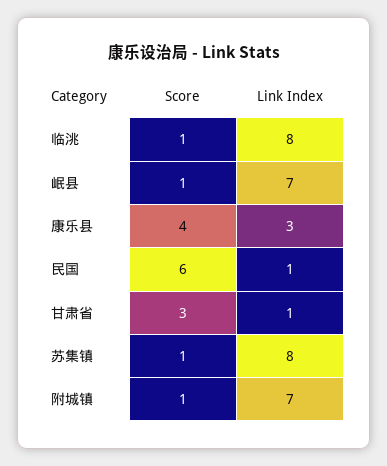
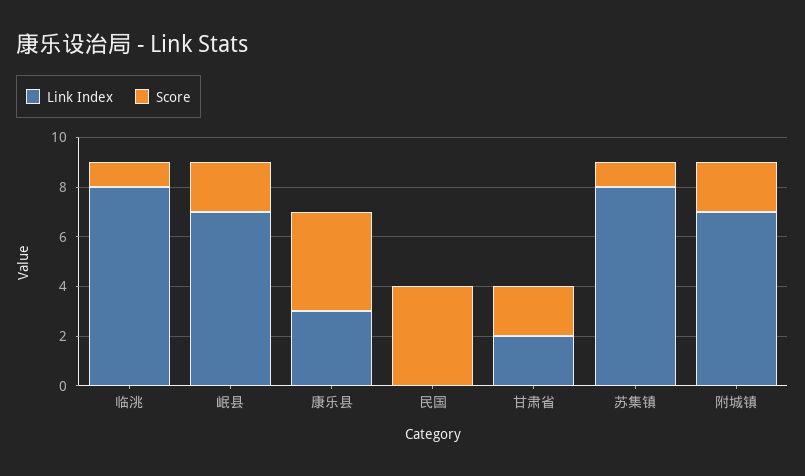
Score, 岷县: 1 -> 2
Score, 民国: 6 -> 4
Link Index, 民国: 1 -> 0
Score, 甘肃省: 3 -> 2
Link Index, 甘肃省: 1 -> 2
Score, 附城镇: 1 -> 2

